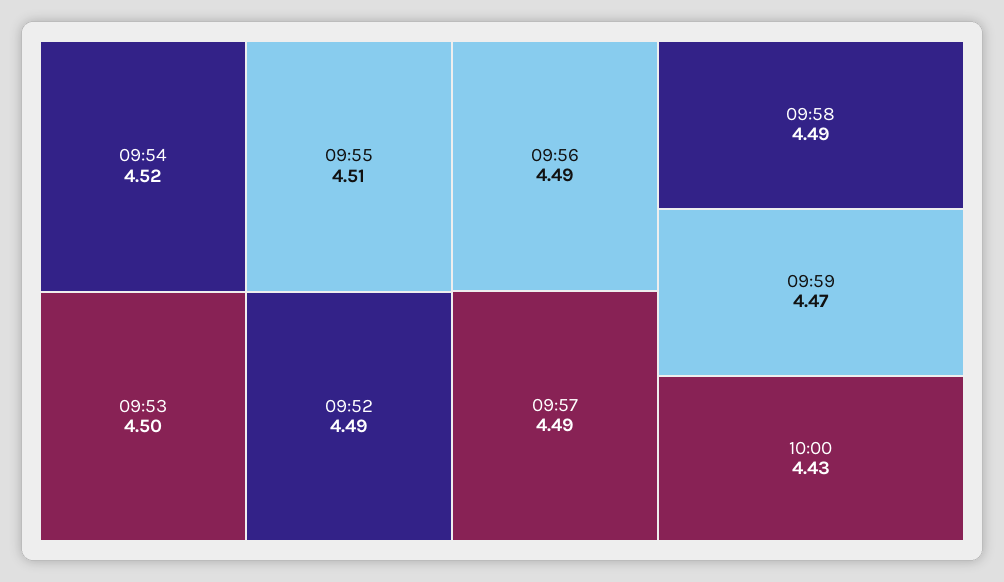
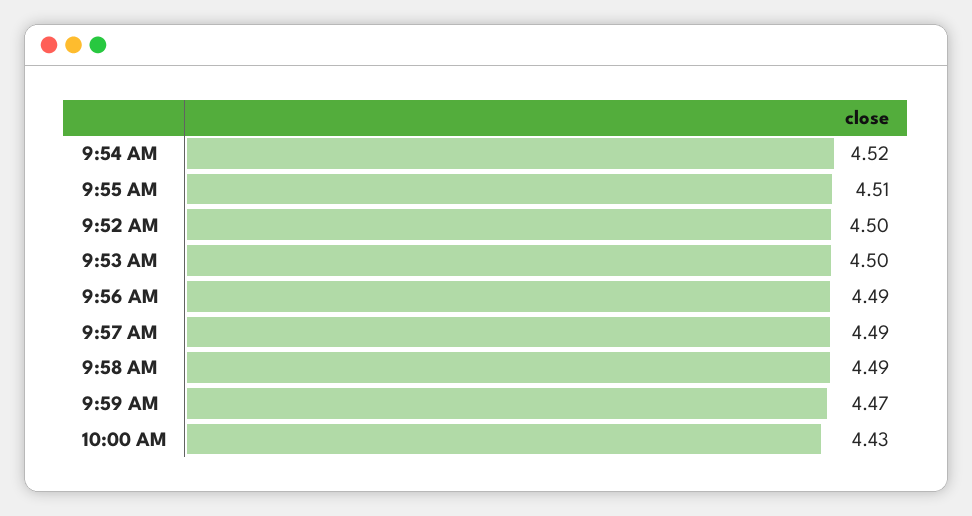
09:52: 4.49 -> 4.5

